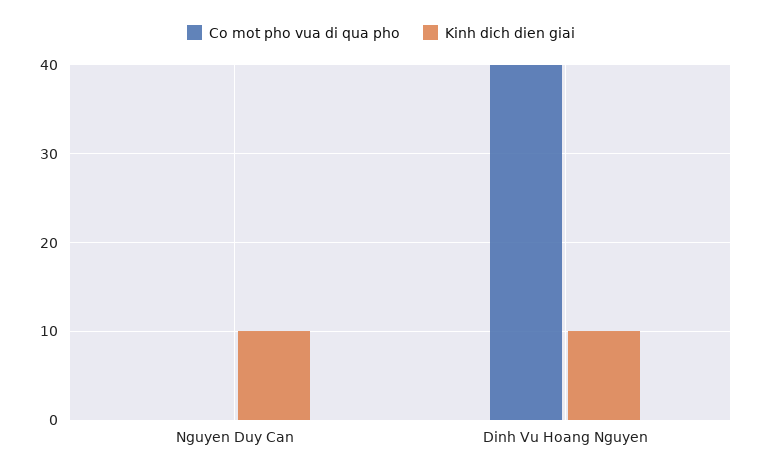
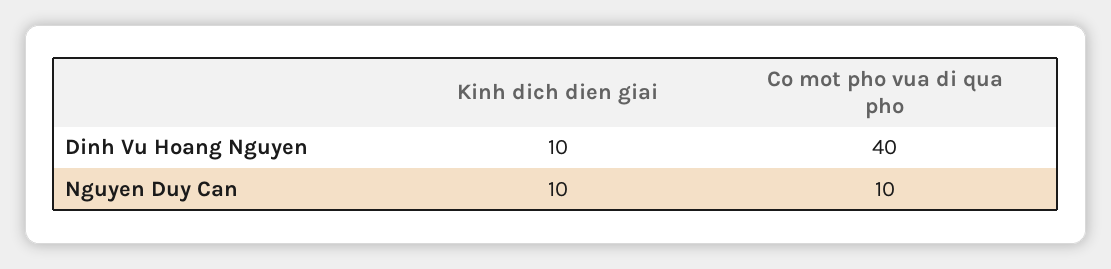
Co mot pho vua di qua pho, Nguyen Duy Can: 0 -> 10

